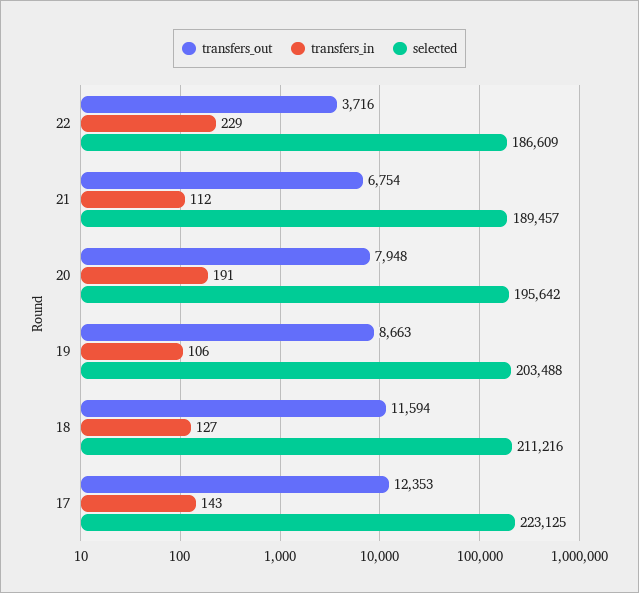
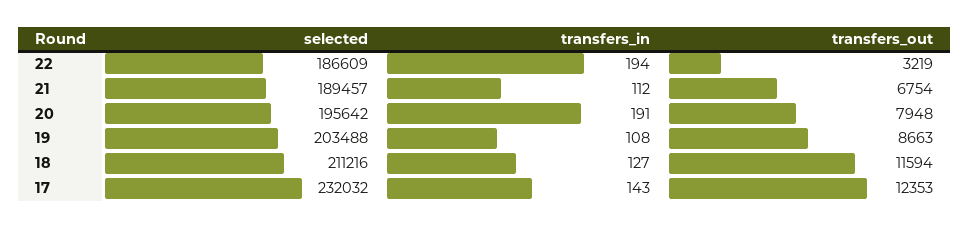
transfers_out, 22: 3716 -> 3219
transfers_in, 22: 229 -> 194
transfers_in, 19: 106 -> 108
selected, 17: 223125 -> 232032

